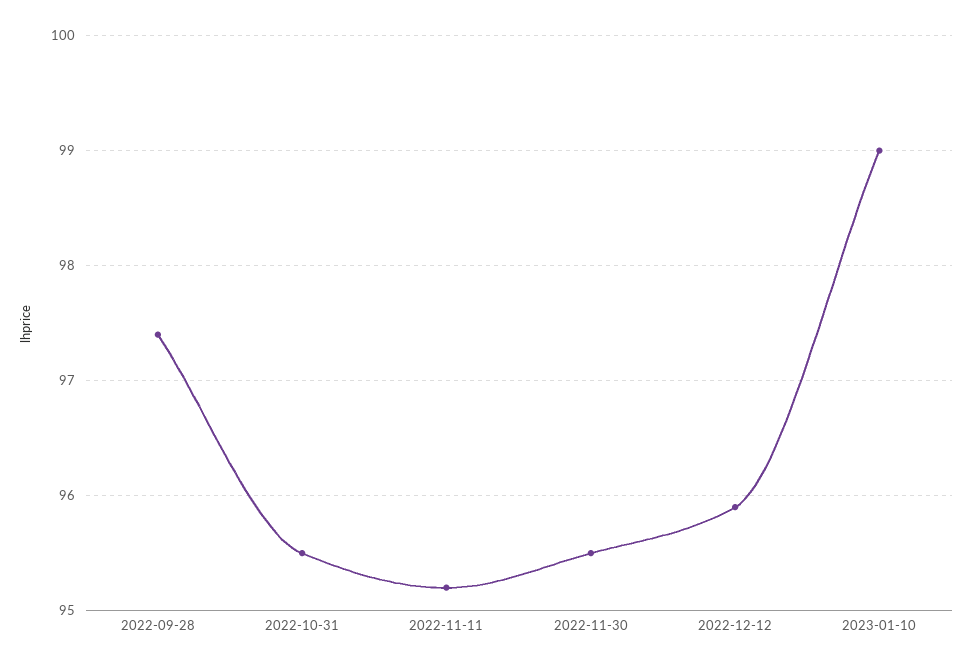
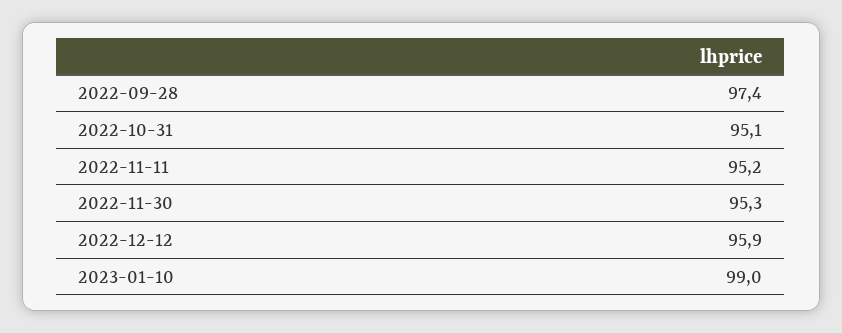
2022-10-31: 95.5 -> 95.1
2022-11-30: 95.5 -> 95.3

